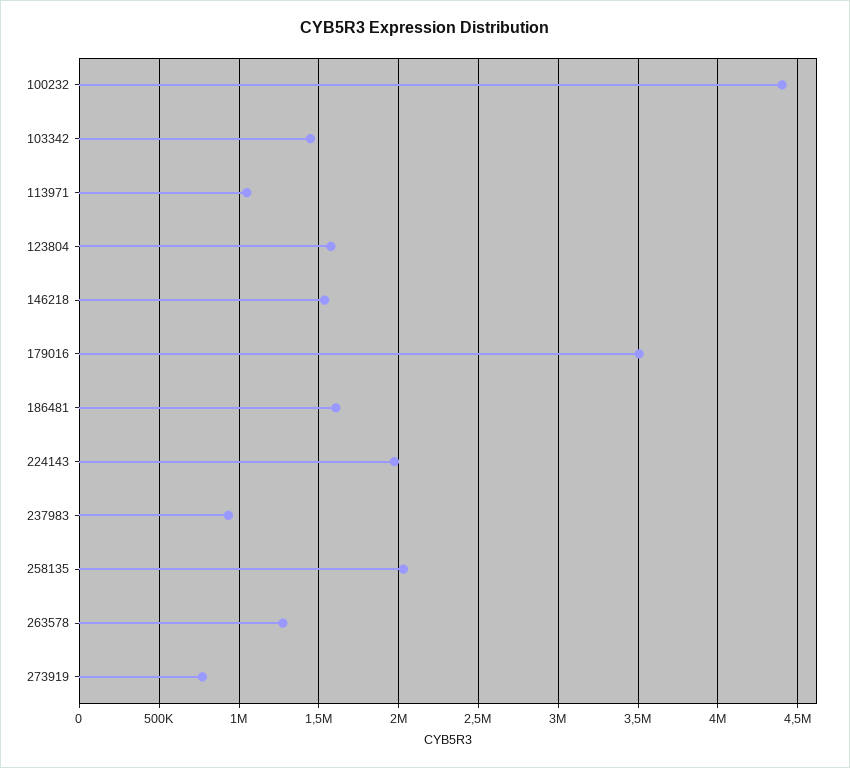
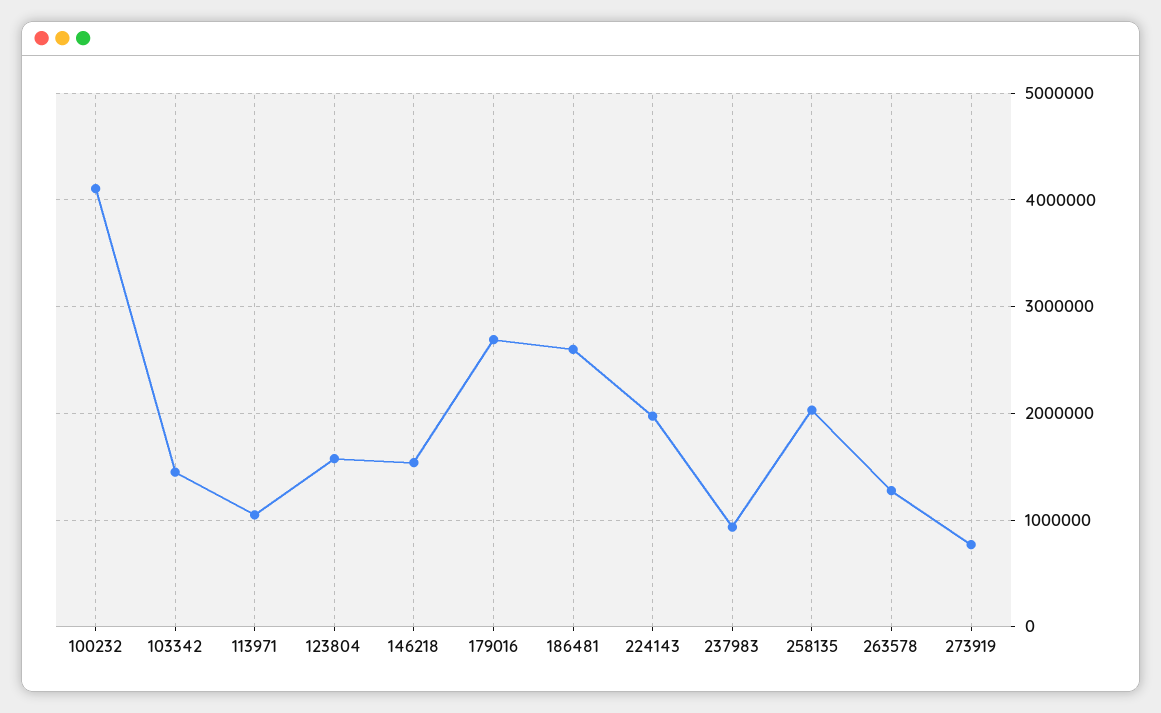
100232: 4400000 -> 4100000
179016: 3500000 -> 2700000
186481: 1600000 -> 2600000

